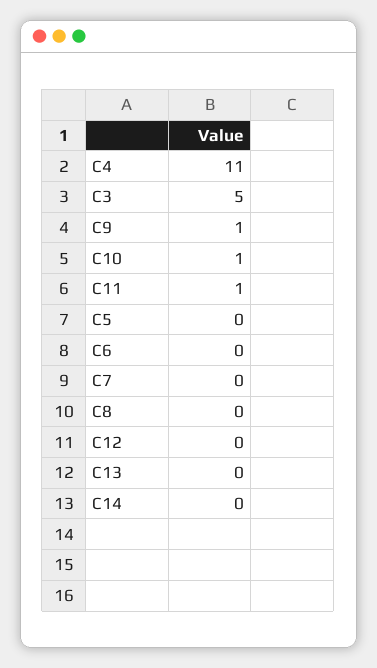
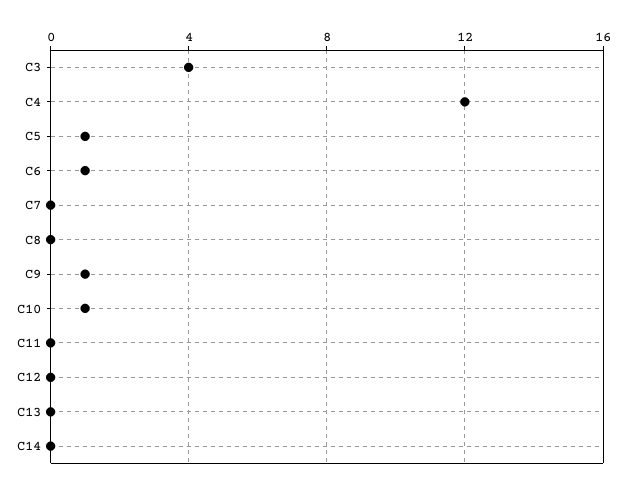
C4: 11 -> 12
C3: 5 -> 4
C11: 1 -> 0
C5: 0 -> 1
C6: 0 -> 1

